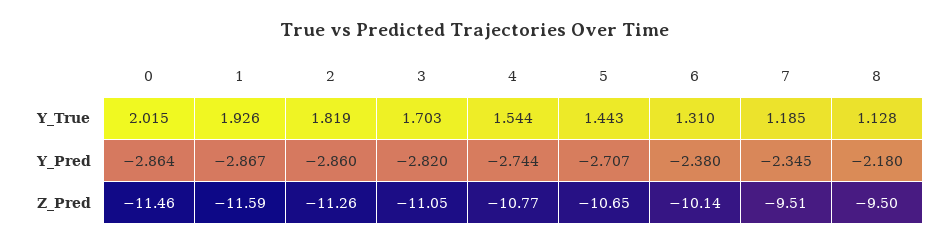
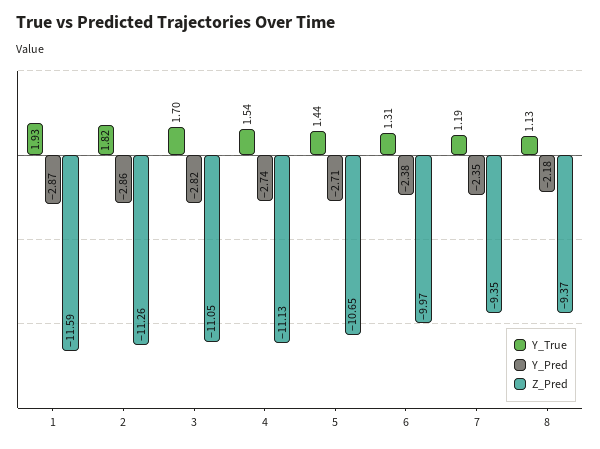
Y_True, 0: 2.015 -> none
Y_Pred, 0: -2.864 -> none
Z_Pred, 0: -11.46 -> none
Z_Pred, 4: -10.77 -> -11.13
Z_Pred, 6: -10.14 -> -9.97
Z_Pred, 7: -9.51 -> -9.35
Z_Pred, 8: -9.5 -> -9.37

